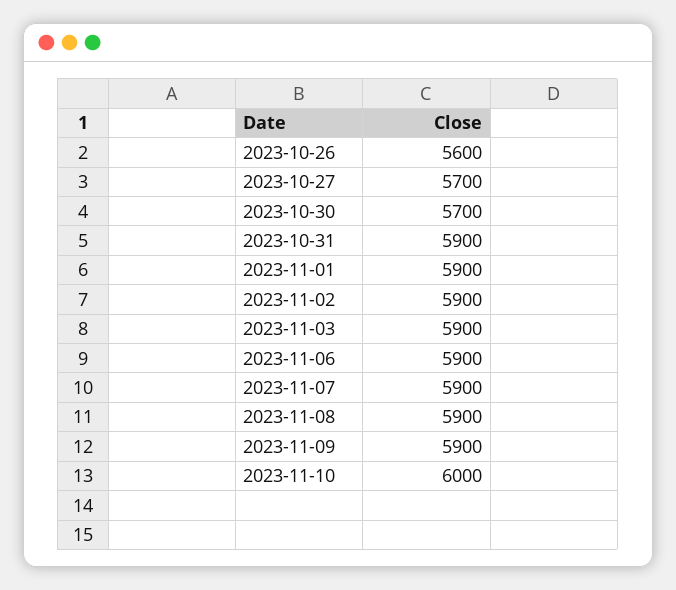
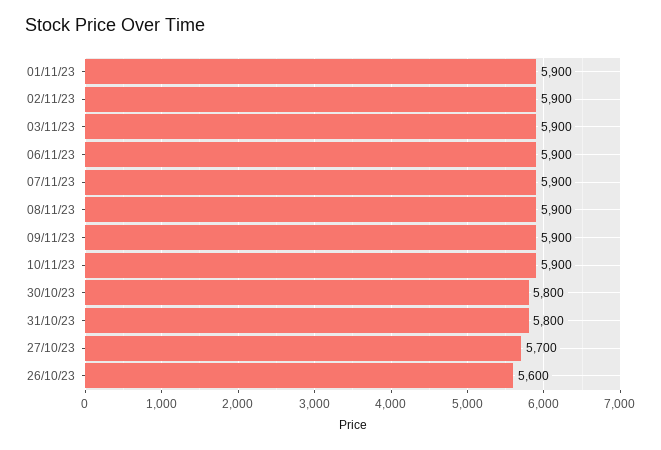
2023-10-30: 5700 -> 5800
2023-10-31: 5900 -> 5800
2023-11-10: 6000 -> 5900

